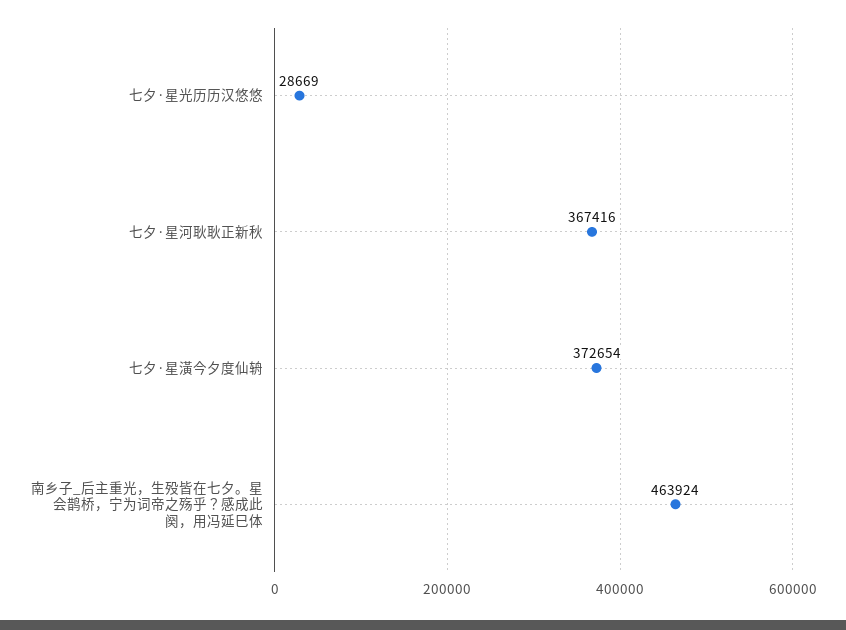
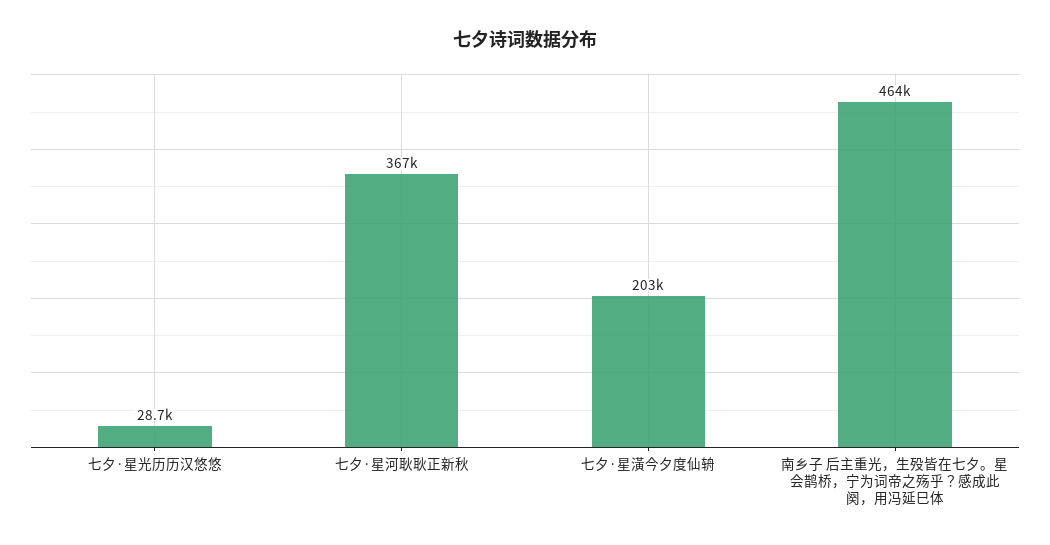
七夕·星潢今夕度仙辀: 372654 -> 203000

